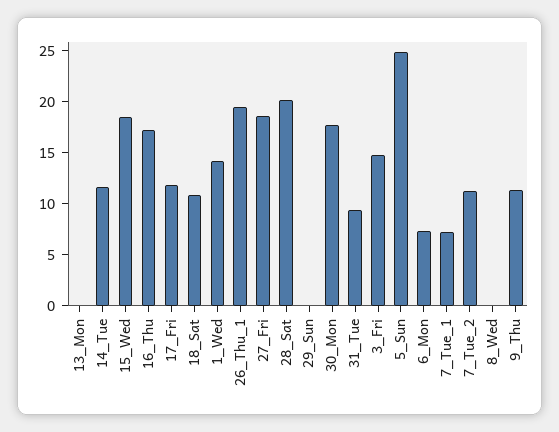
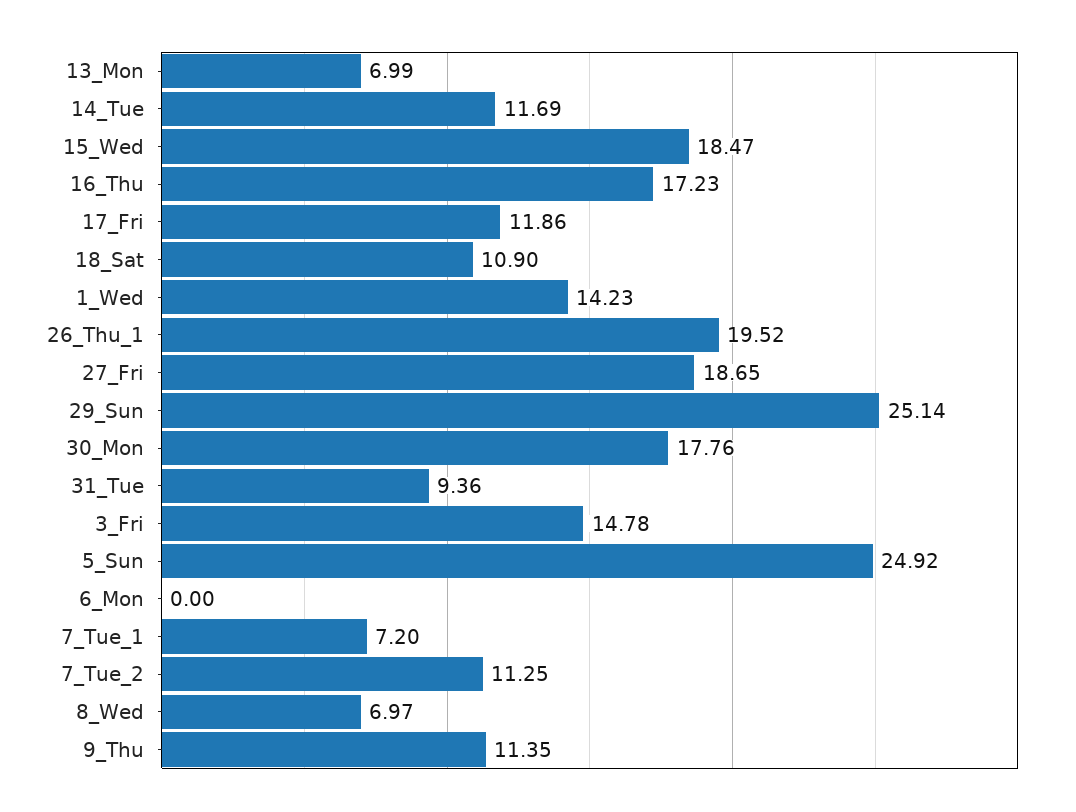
13_Mon: 0 -> 6.99
28_Sat: 20 -> none
29_Sun: 0 -> 25.14
6_Mon: 7 -> 0
8_Wed: 0 -> 6.97

